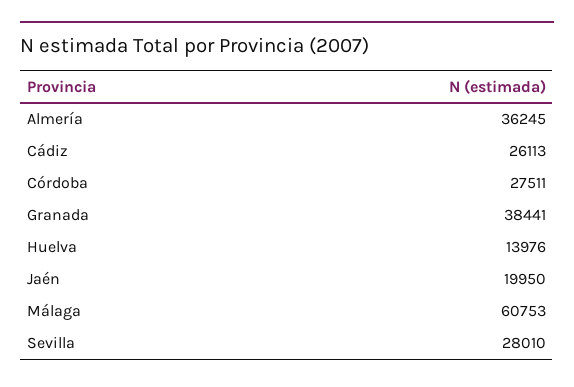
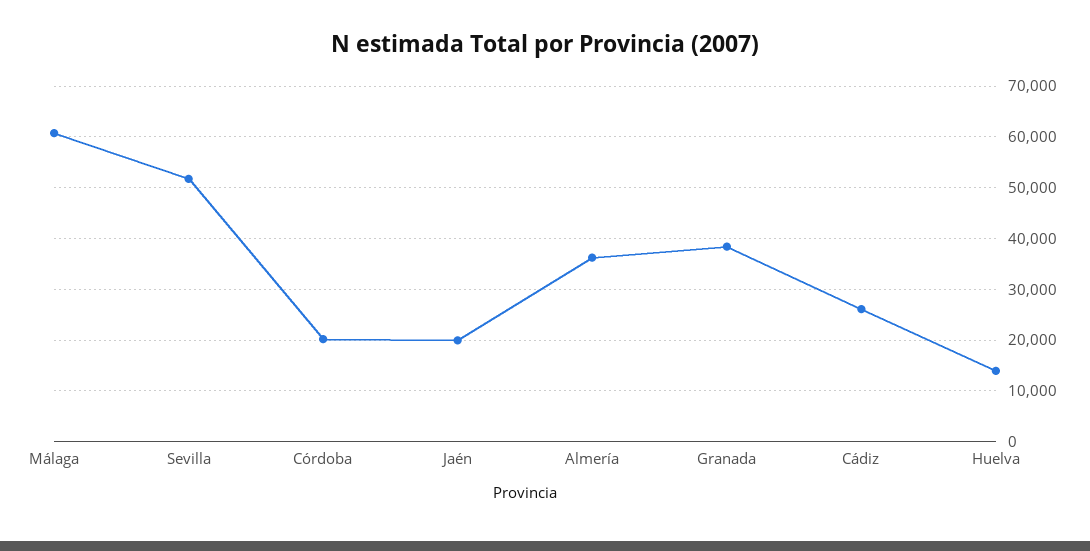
Córdoba: 27511 -> 20000
Sevilla: 28010 -> 52000

